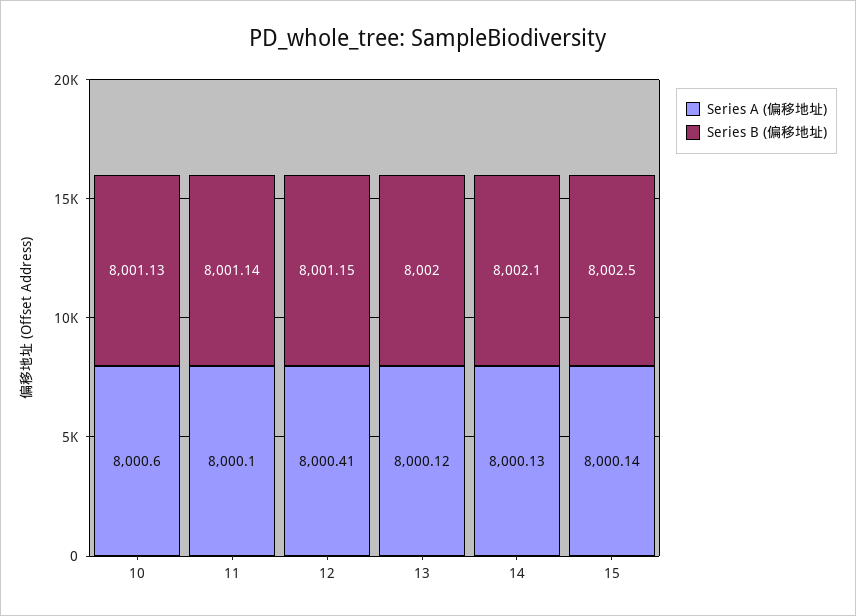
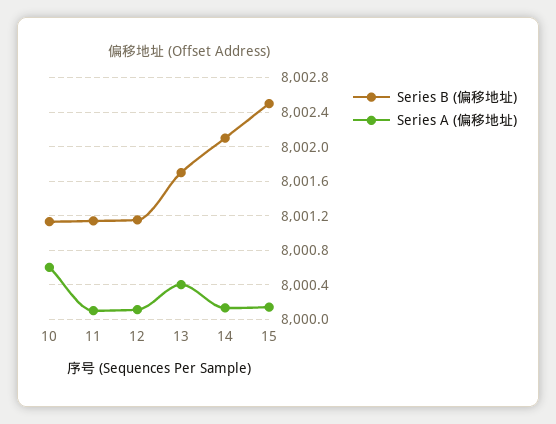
Series A (偏移地址), 12: 8000.41 -> 8000.1
Series A (偏移地址), 13: 8000.12 -> 8000.4
Series B (偏移地址), 13: 8002 -> 8001.7

